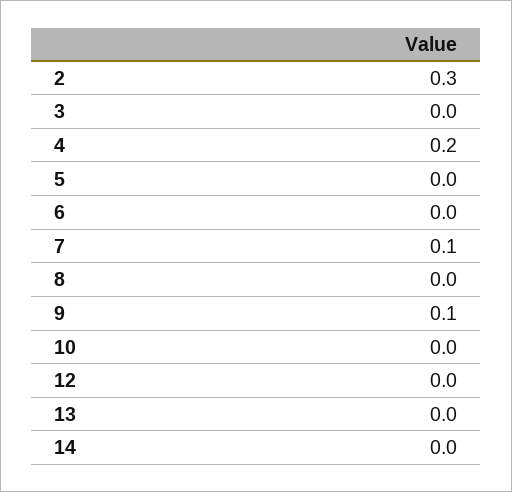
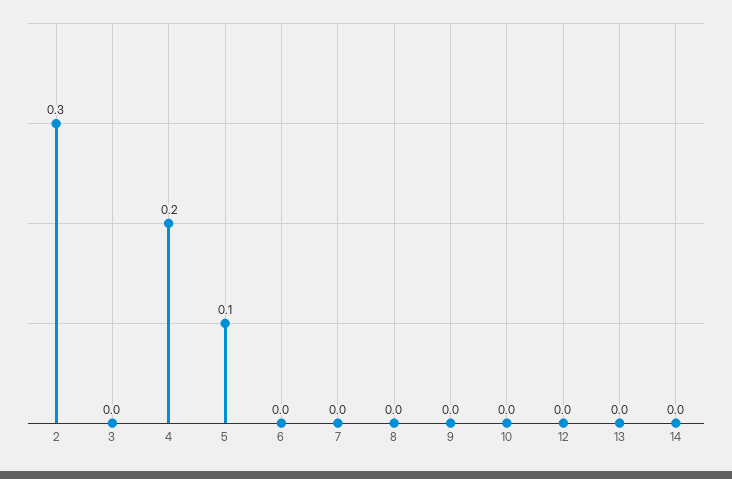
5: 0 -> 0.1
7: 0.1 -> 0
9: 0.1 -> 0

